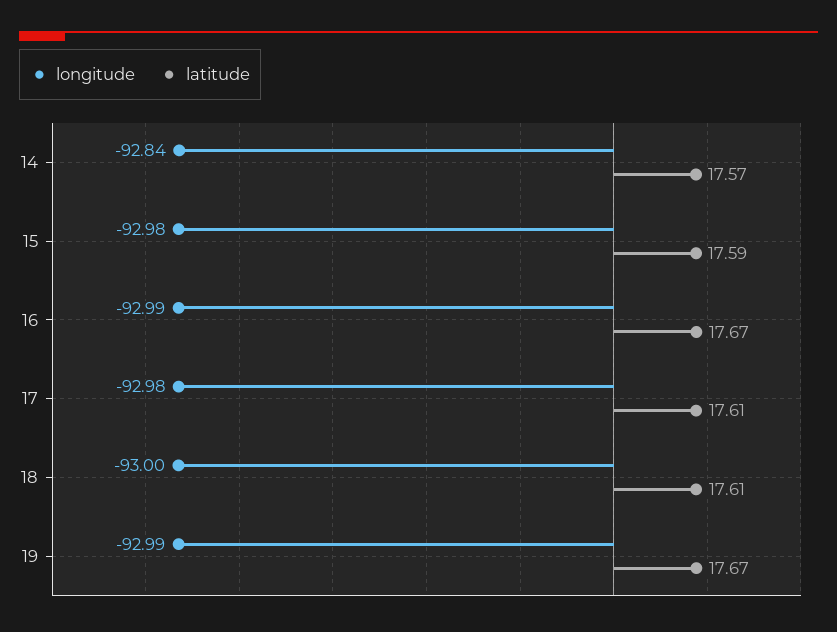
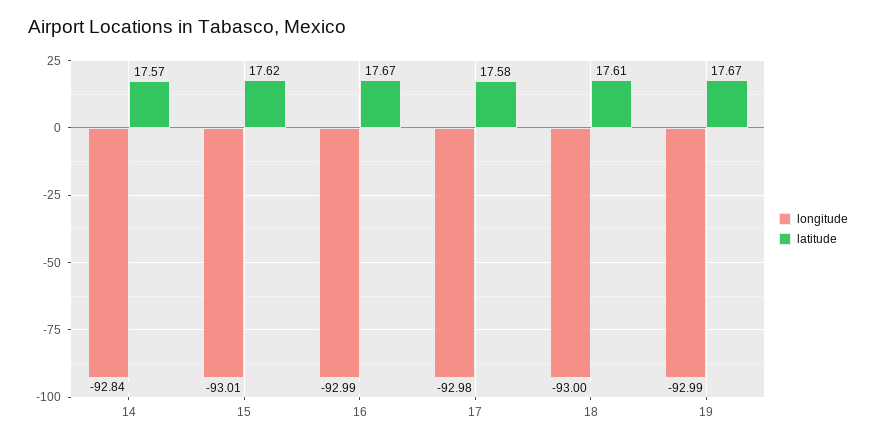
longitude, 15: -92.98 -> -93.01
latitude, 15: 17.59 -> 17.62
latitude, 17: 17.61 -> 17.58

